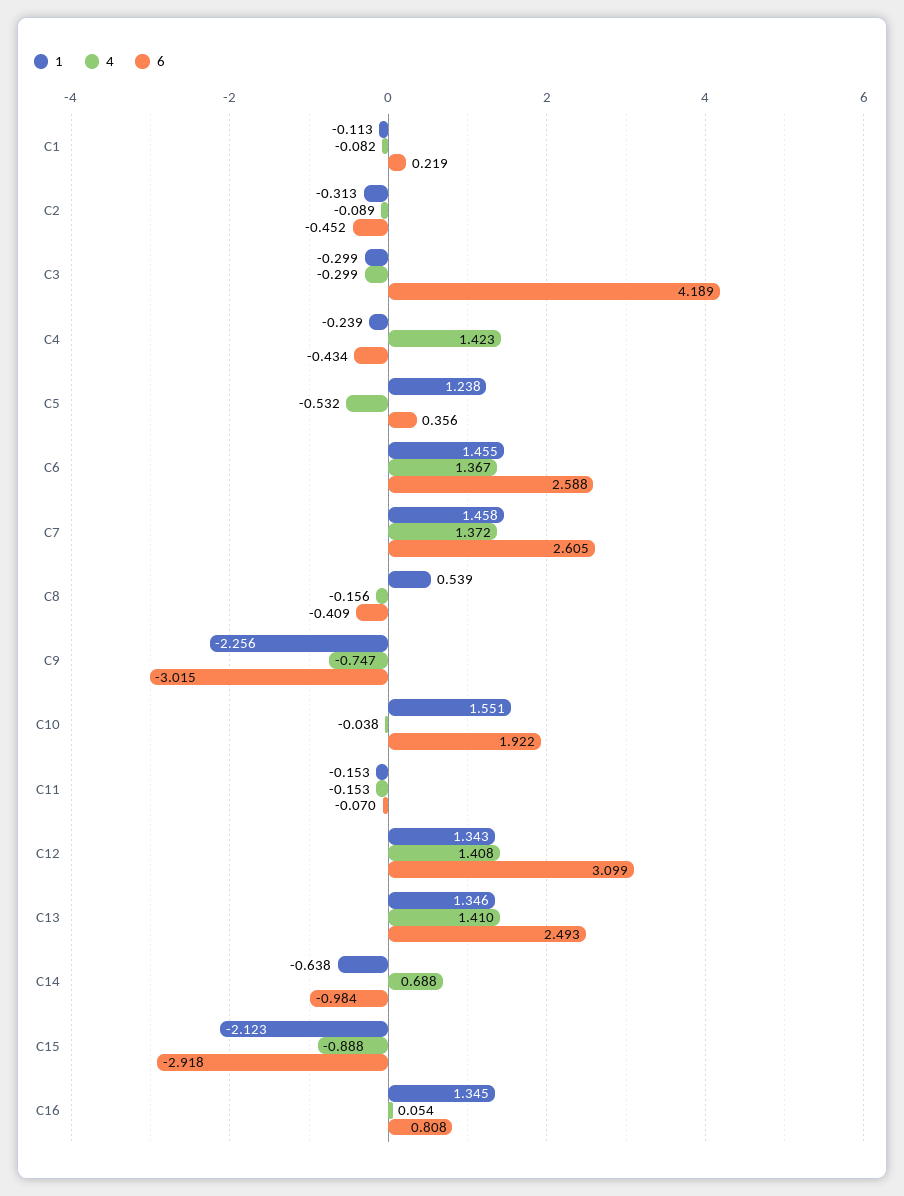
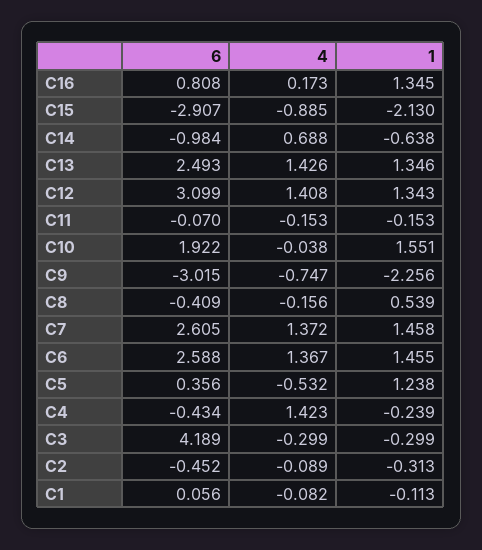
6, C1: 0.219 -> 0.056
4, C13: 1.41 -> 1.426
1, C15: -2.123 -> -2.13
4, C15: -0.888 -> -0.885
6, C15: -2.918 -> -2.907
4, C16: 0.054 -> 0.173

